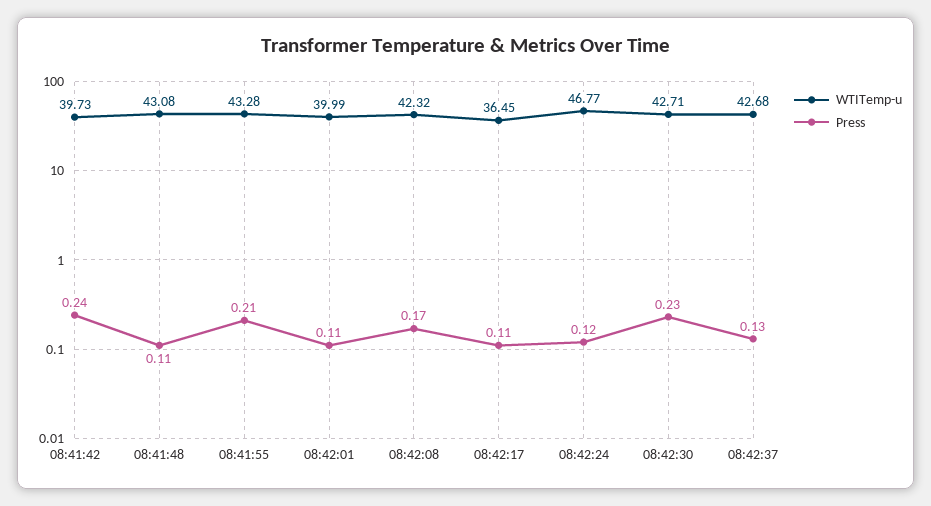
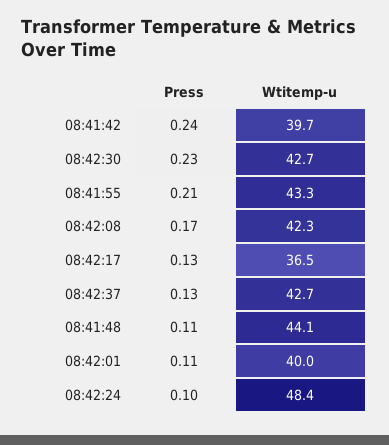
WTITemp-u, 08:41:48: 43.08 -> 44.1
Press, 08:42:17: 0.11 -> 0.13
WTITemp-u, 08:42:24: 46.77 -> 48.4
Press, 08:42:24: 0.12 -> 0.1

